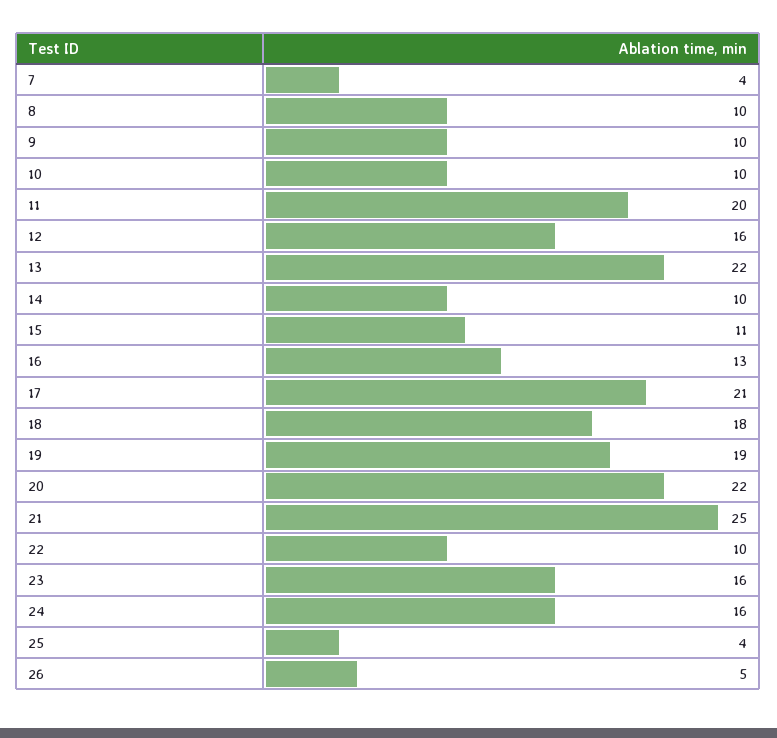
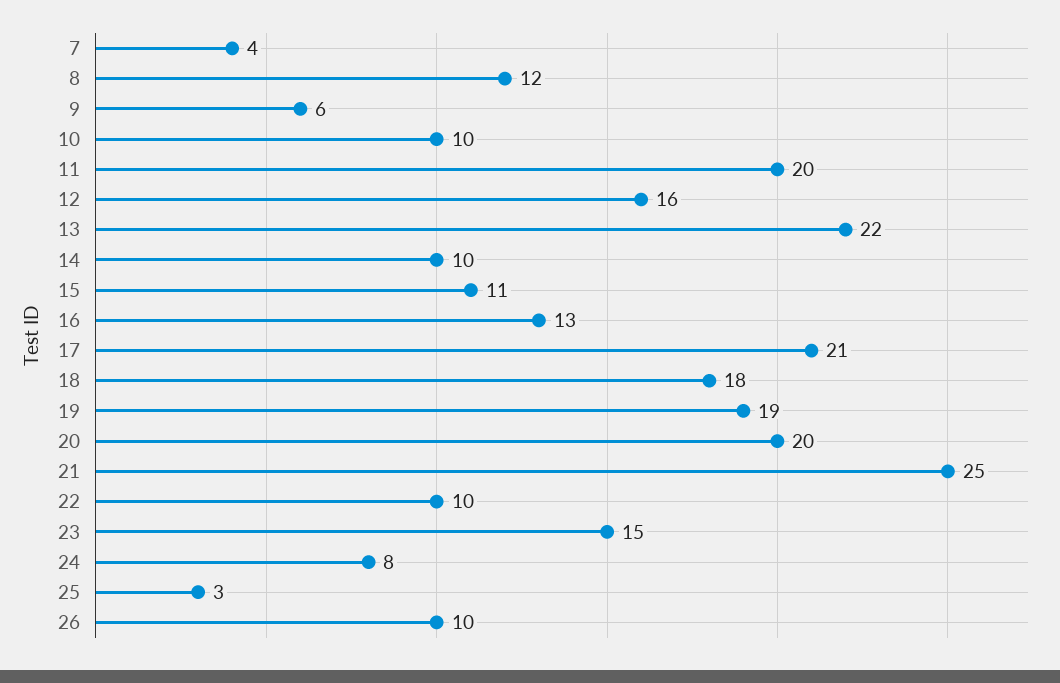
8: 10 -> 12
9: 10 -> 6
20: 22 -> 20
23: 16 -> 15
24: 16 -> 8
25: 4 -> 3
26: 5 -> 10

